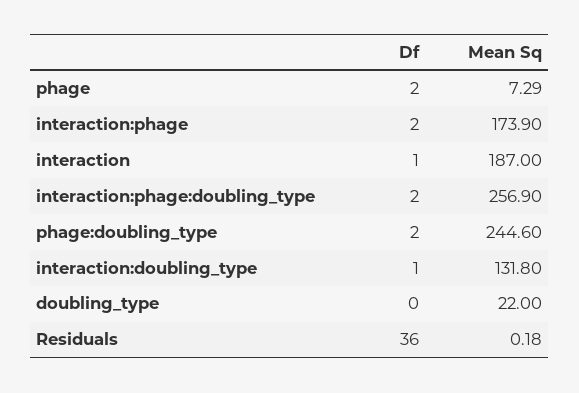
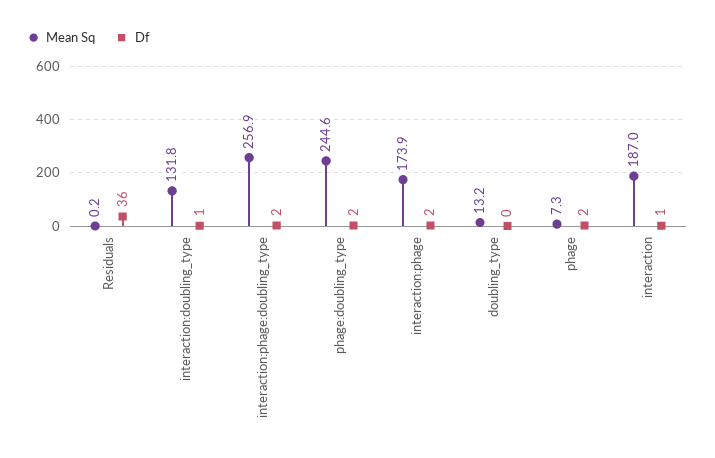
Mean Sq, doubling_type: 22 -> 13.2

